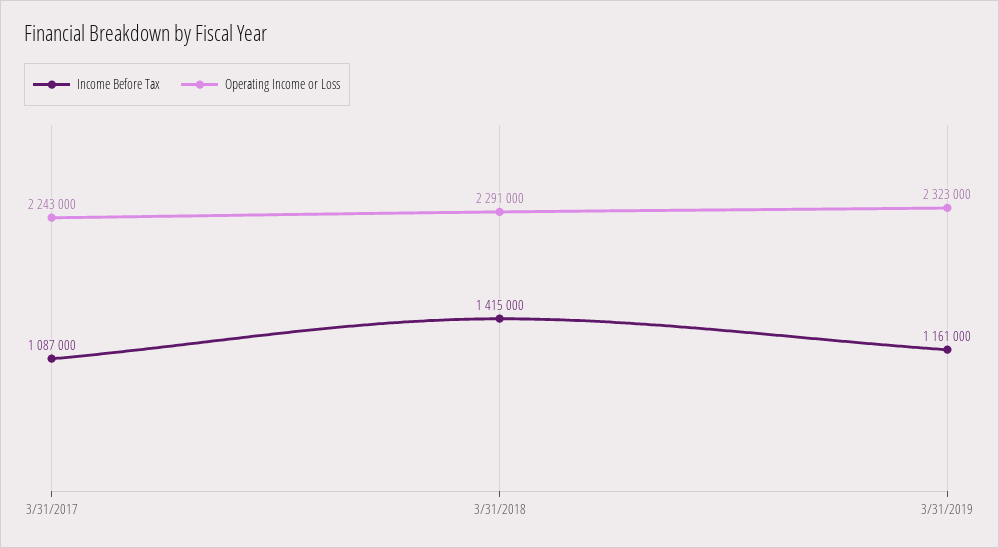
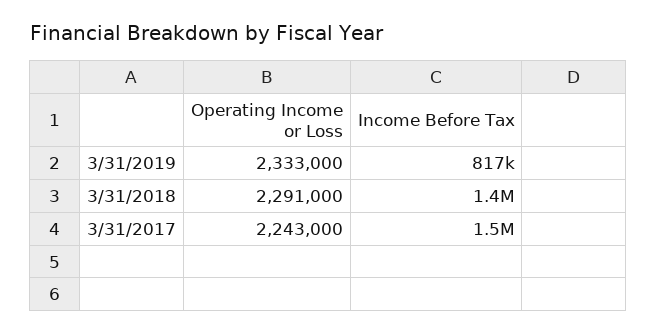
Income Before Tax, 3/31/2017: 1087000 -> 1500000
Income Before Tax, 3/31/2019: 1161000 -> 817000
Operating Income or Loss, 3/31/2019: 2323000 -> 2333000

